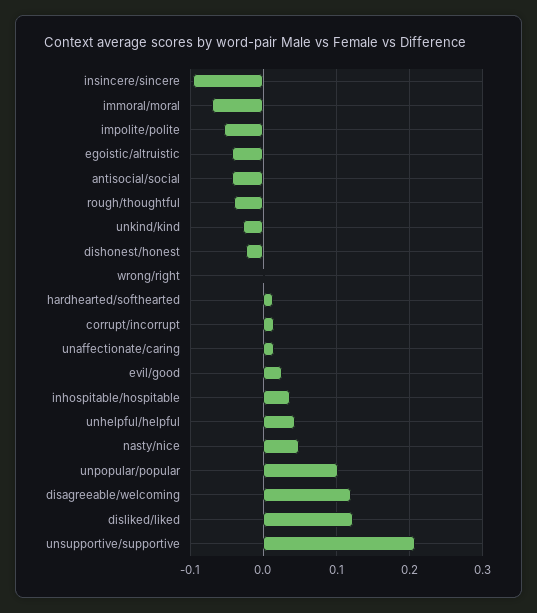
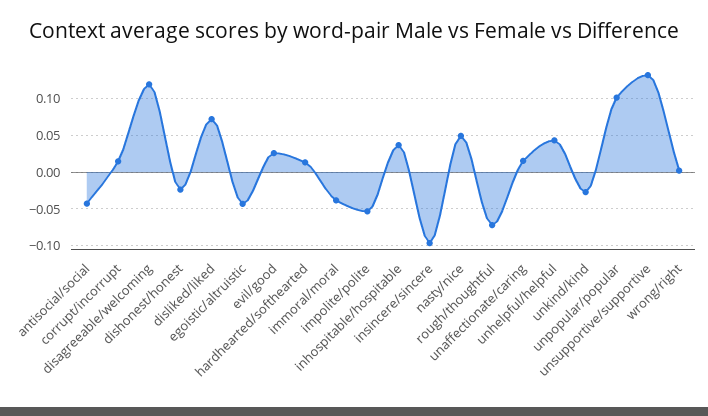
immoral/moral: -0.07 -> -0.04
rough/thoughtful: -0.04 -> -0.07
disliked/liked: 0.12 -> 0.07
unsupportive/supportive: 0.21 -> 0.13

